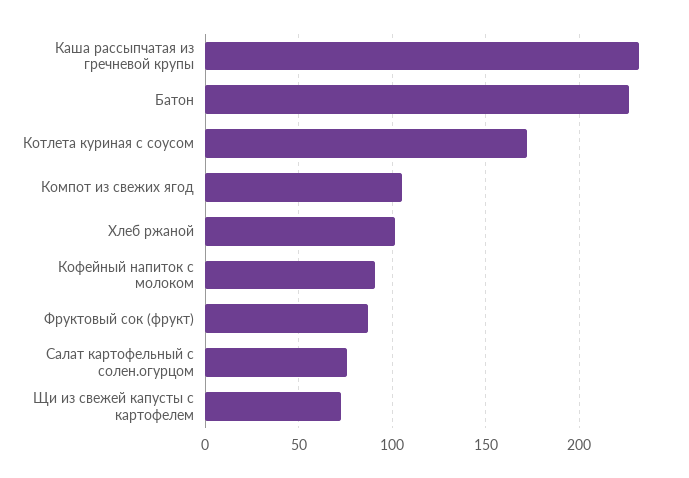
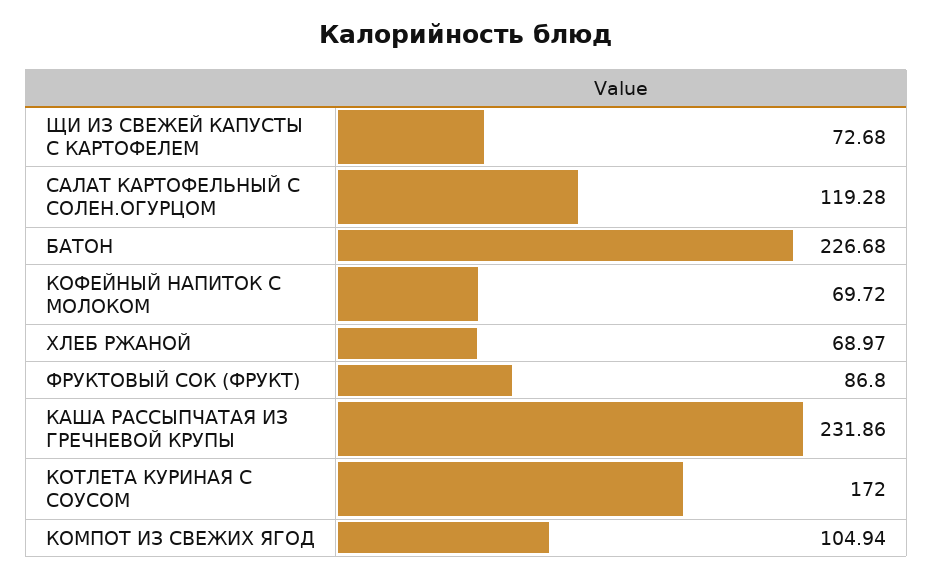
Хлеб ржаной: 100 -> 68.97
Кофейный напиток с молоком: 90 -> 69.72
Салат картофельный с солен.огурцом: 75 -> 119.28

